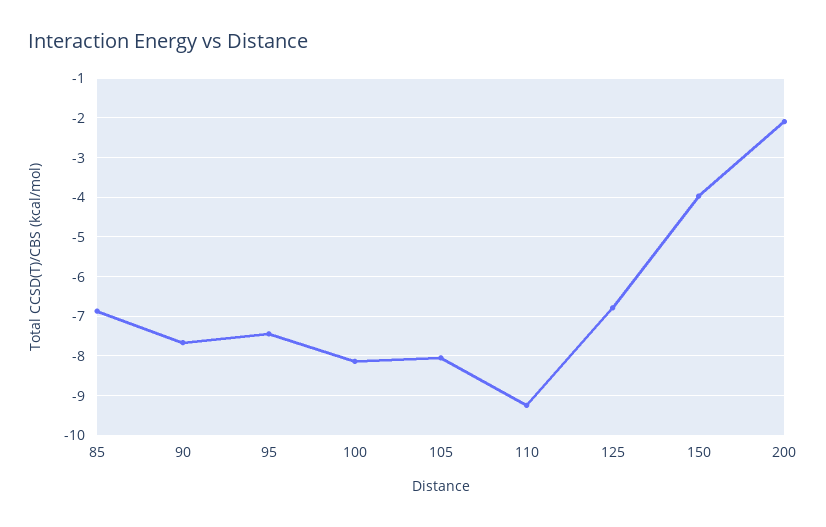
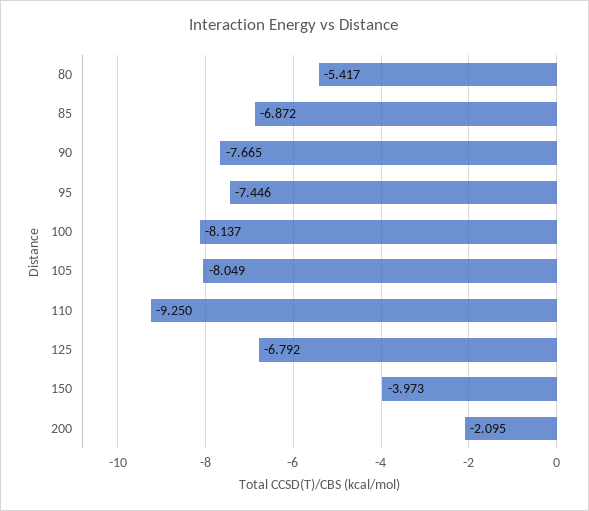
80: none -> -5.417

